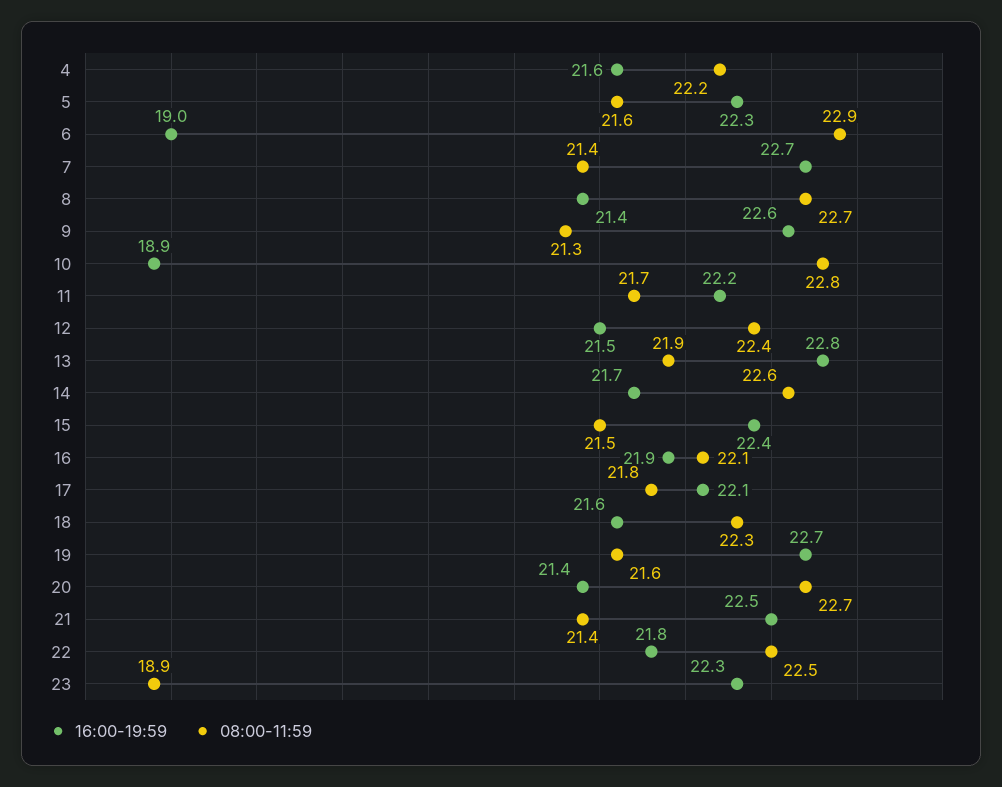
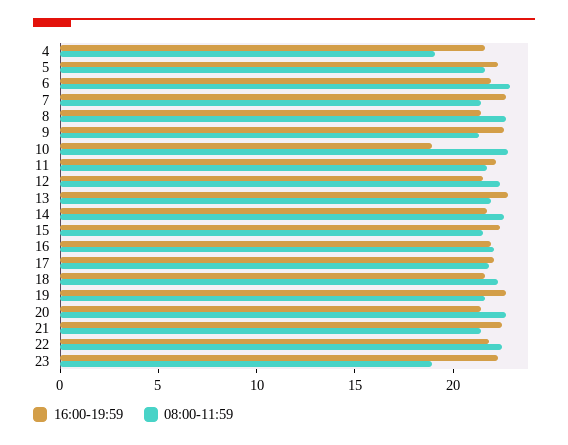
08:00-11:59, 4: 22.2 -> 19
16:00-19:59, 6: 19 -> 22

